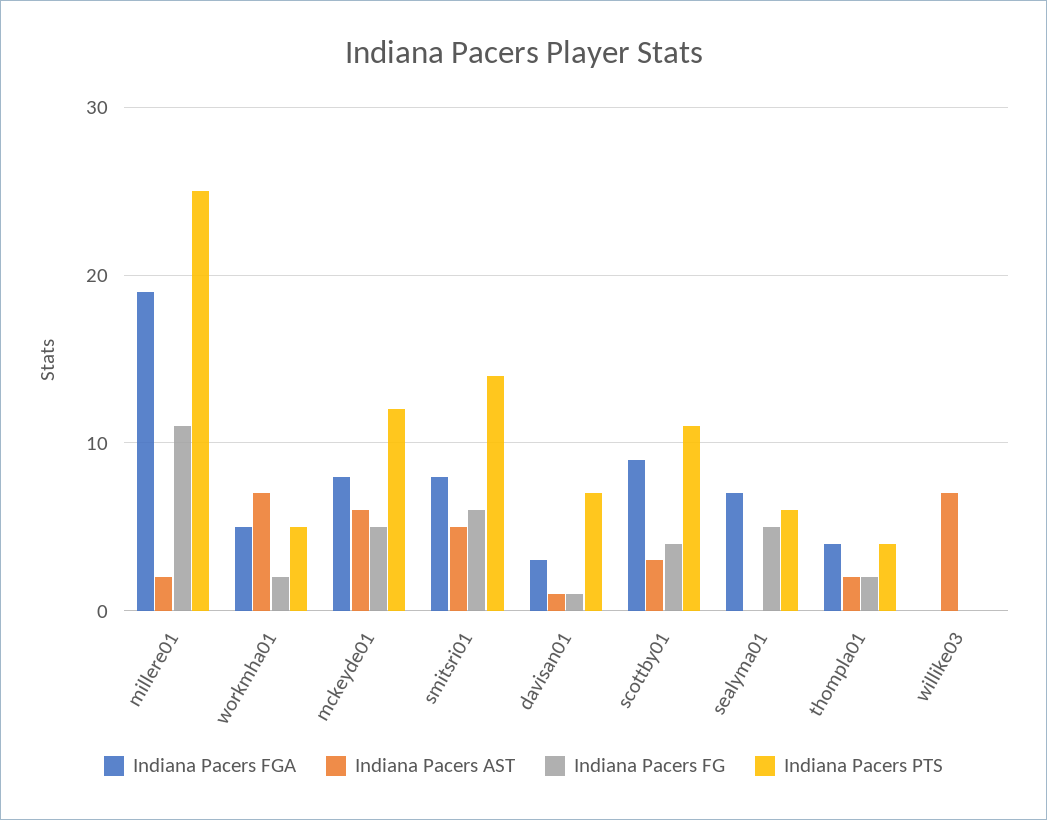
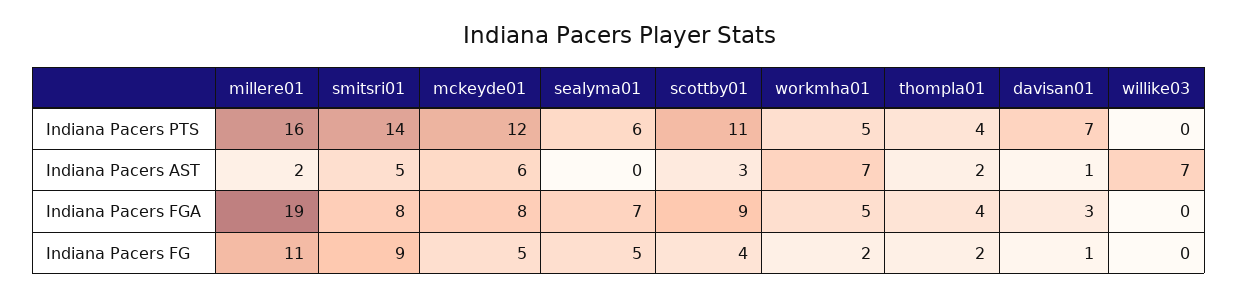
Indiana Pacers PTS, millere01: 25 -> 16
Indiana Pacers FG, smitsri01: 6 -> 9

